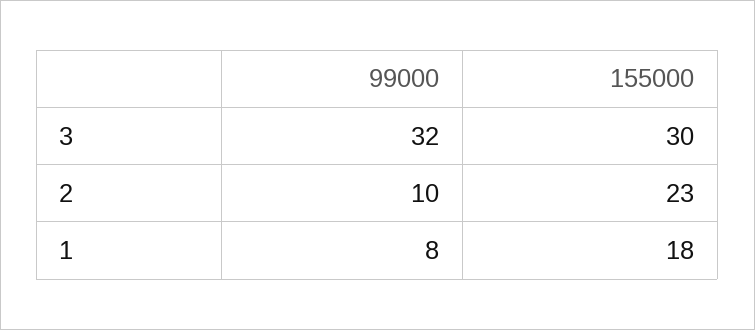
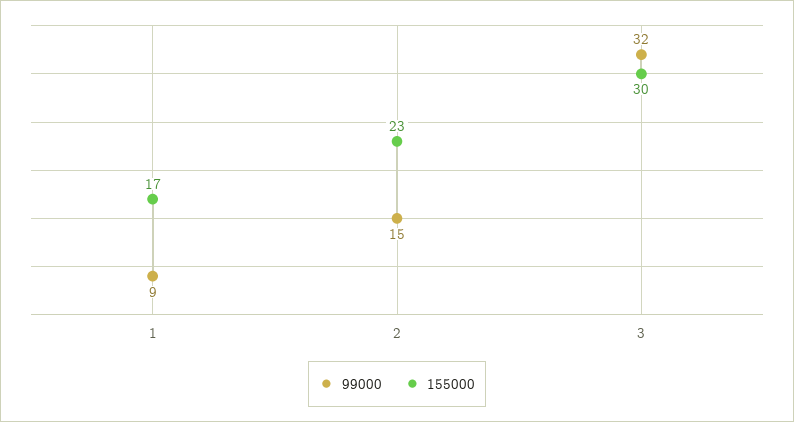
99000, 2: 10 -> 15
99000, 1: 8 -> 9
155000, 1: 18 -> 17

